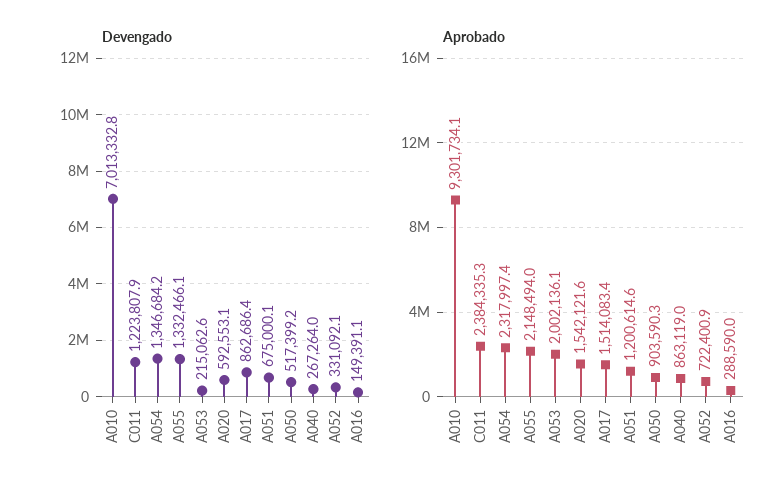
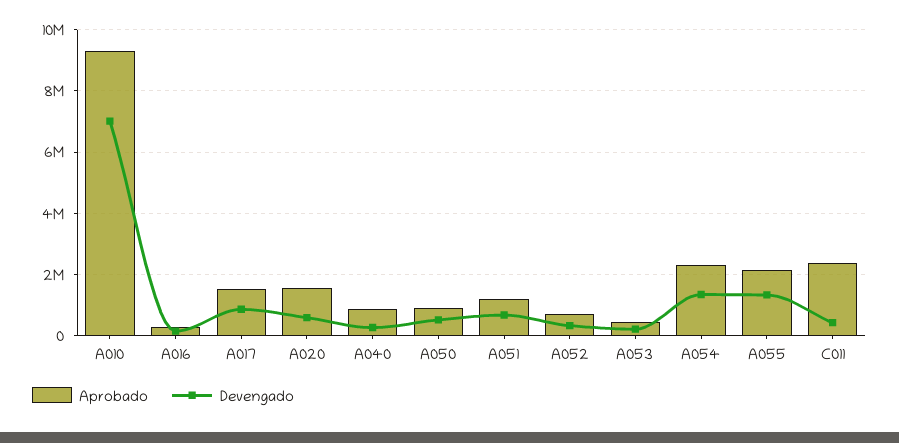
Devengado, C011: 1223807.9 -> 400000
Aprobado, A053: 2002136.1 -> 400000

